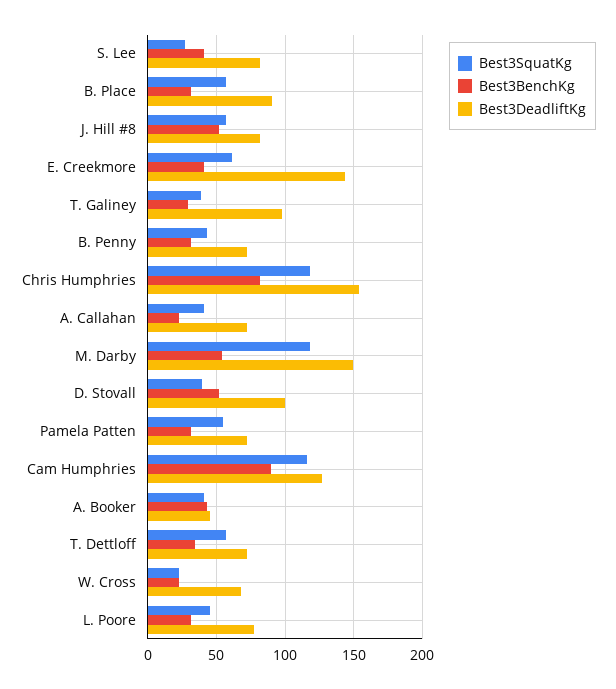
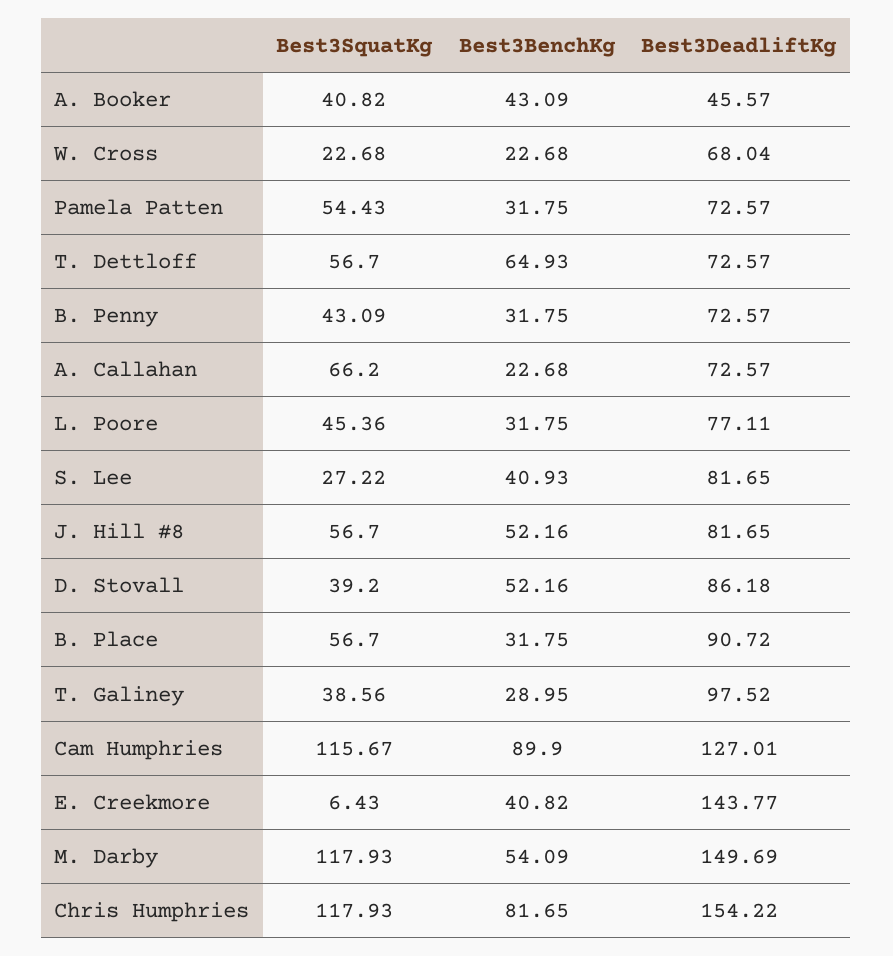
Best3SquatKg, E. Creekmore: 60 -> 6.43
Best3SquatKg, A. Callahan: 40 -> 66.2
Best3DeadliftKg, D. Stovall: 100 -> 86.18
Best3BenchKg, T. Dettloff: 35 -> 64.93

